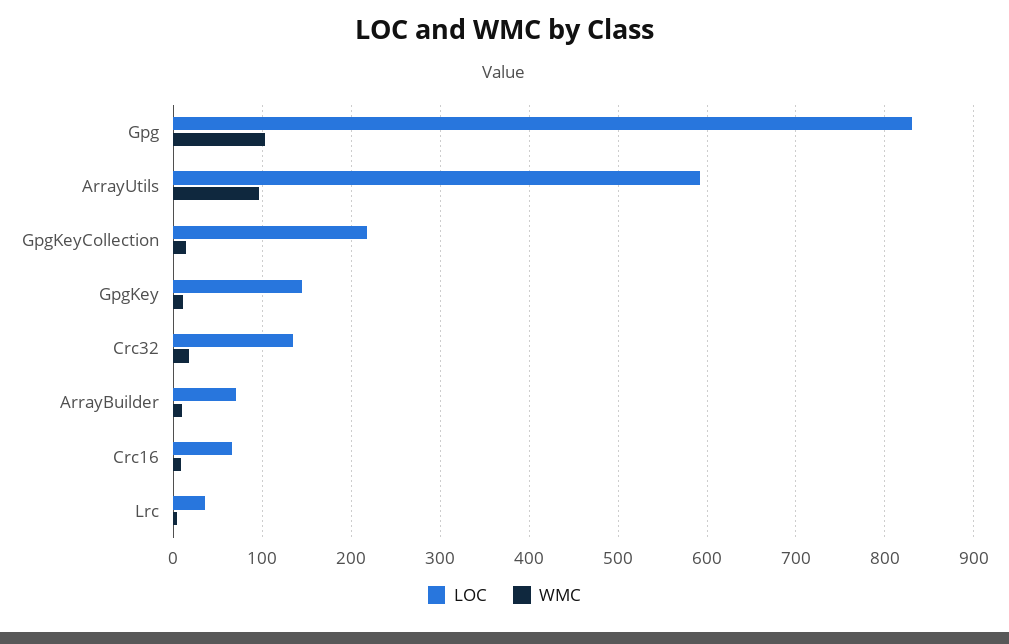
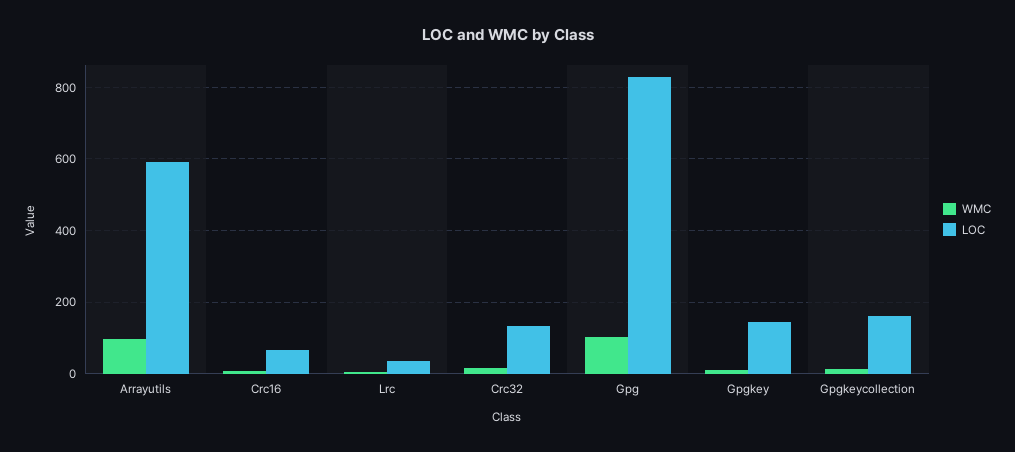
LOC, GpgKeyCollection: 220 -> 160
LOC, ArrayBuilder: 70 -> none
WMC, ArrayBuilder: 10 -> none

